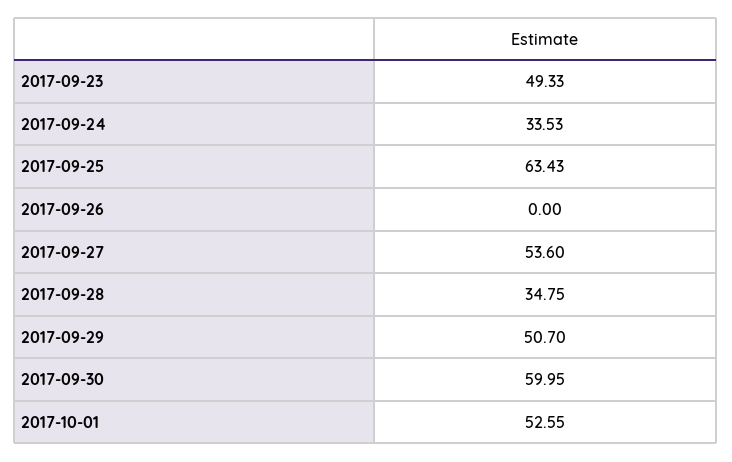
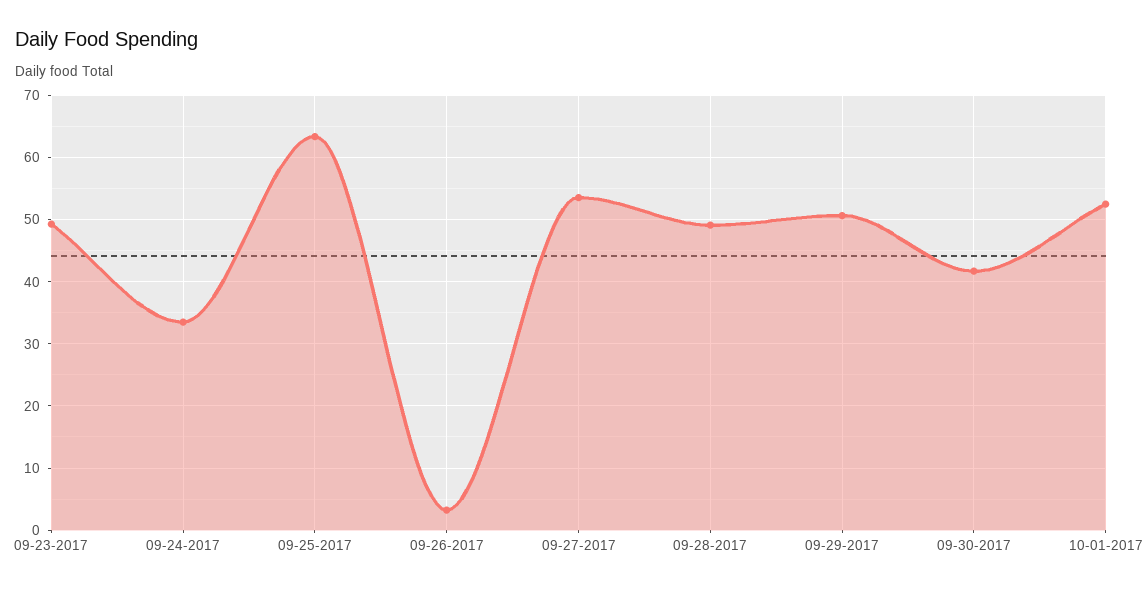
2017-09-26: 0 -> 3
2017-09-28: 34.75 -> 49
2017-09-30: 59.95 -> 42

